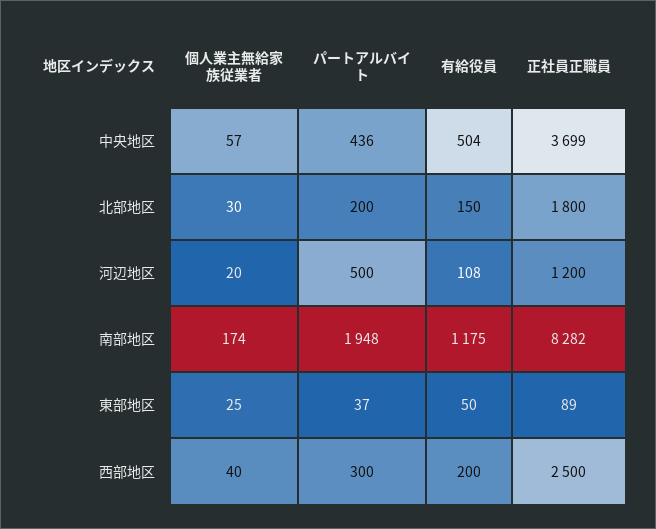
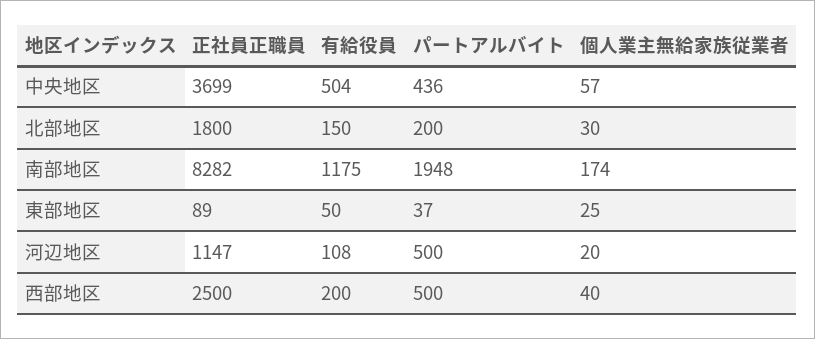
正社員正職員, 河辺地区: 1200 -> 1147
パートアルバイト, 西部地区: 300 -> 500

